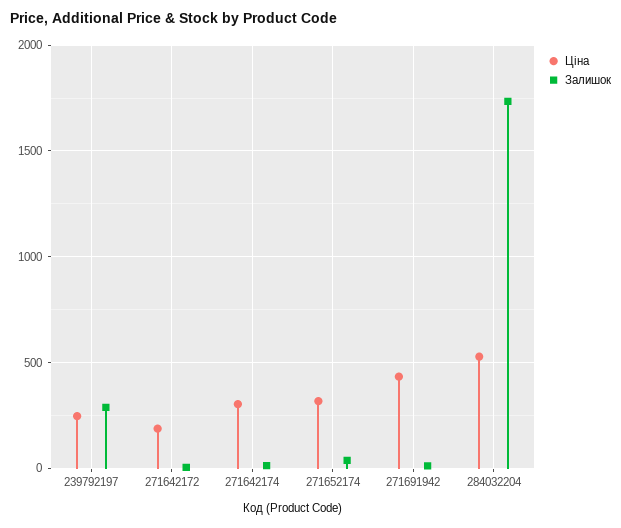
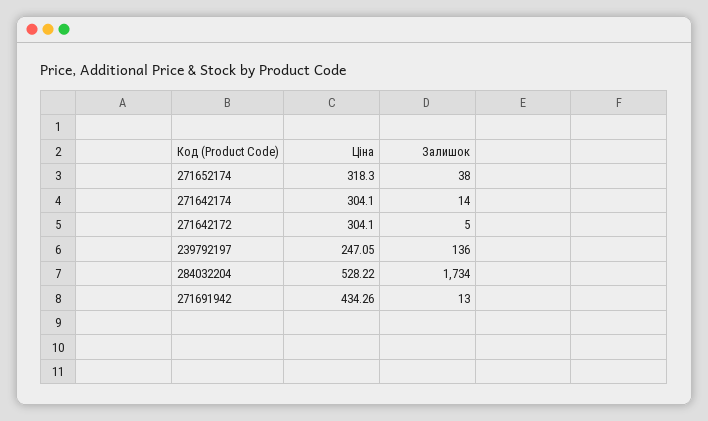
Залишок, 239792197: 300 -> 136
Ціна, 271642172: 200 -> 304.1

